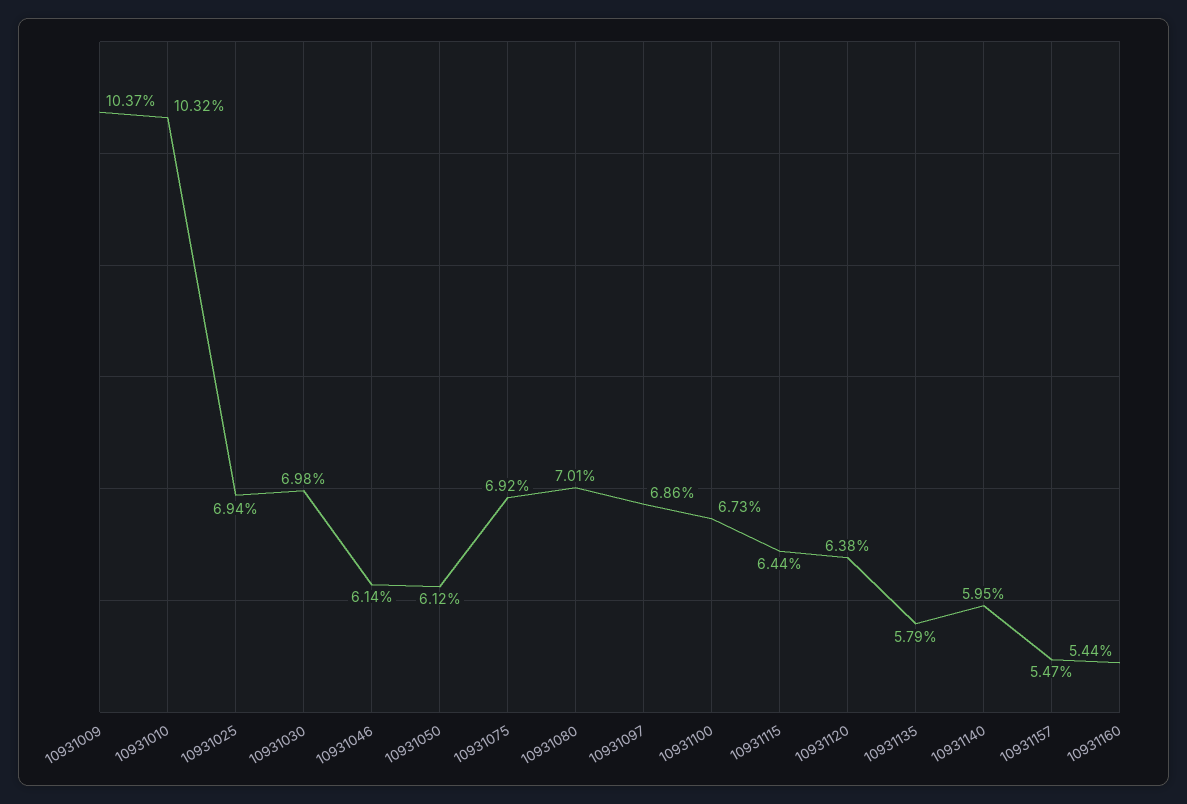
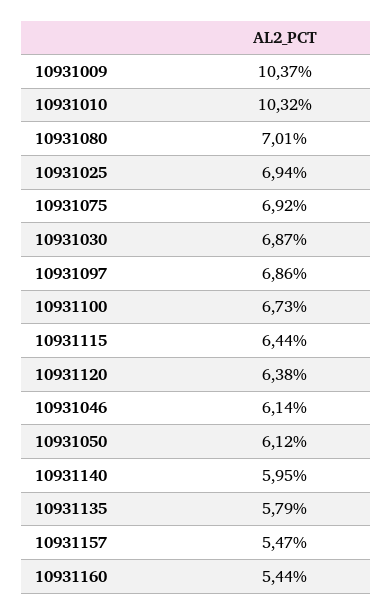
10931030: 6.98 -> 6.87

